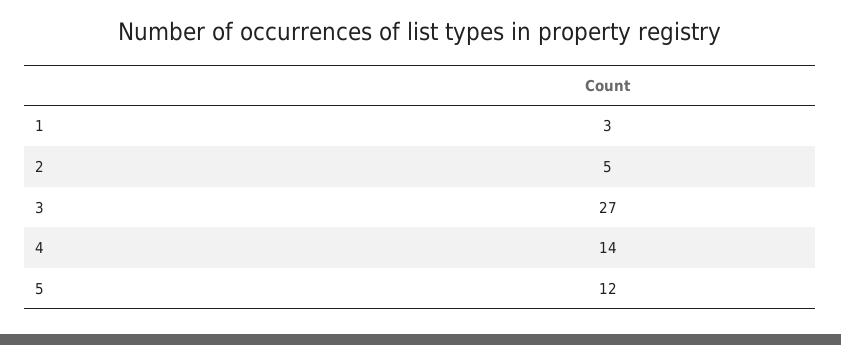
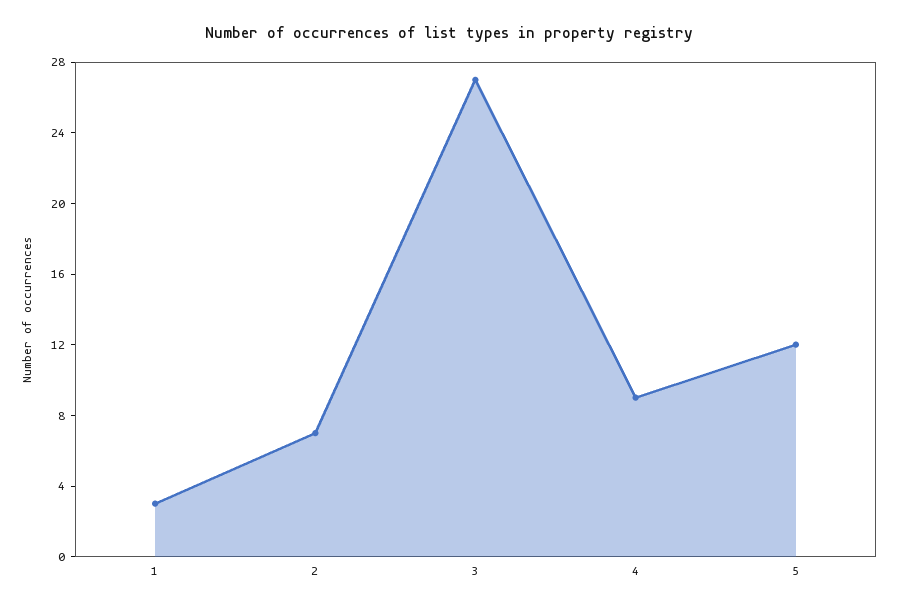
2: 5 -> 7
4: 14 -> 9

